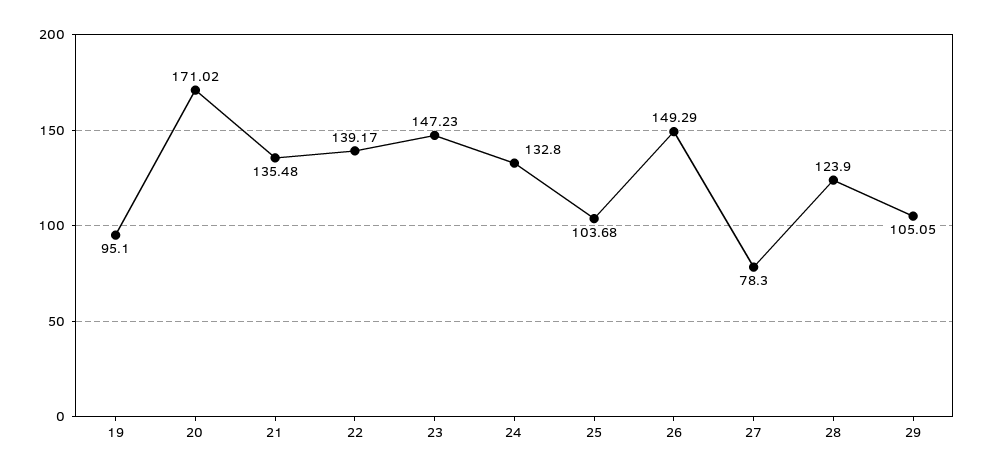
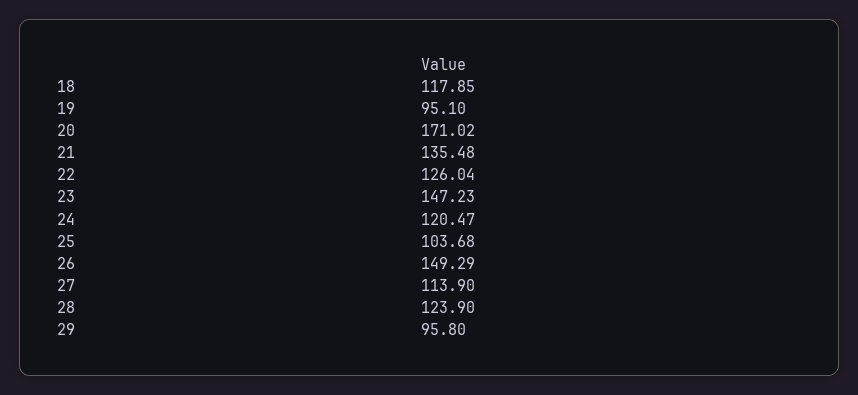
22: 139.17 -> 126.04
24: 132.8 -> 120.47
27: 78.3 -> 113.9
29: 105.05 -> 95.8
18: none -> 117.85

